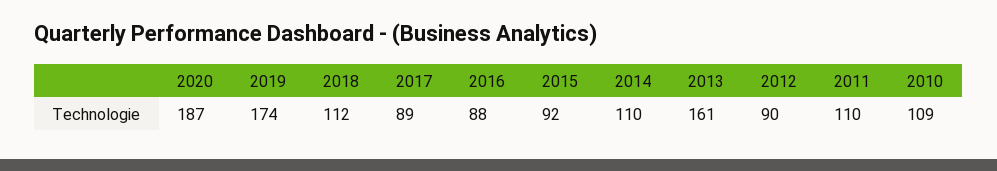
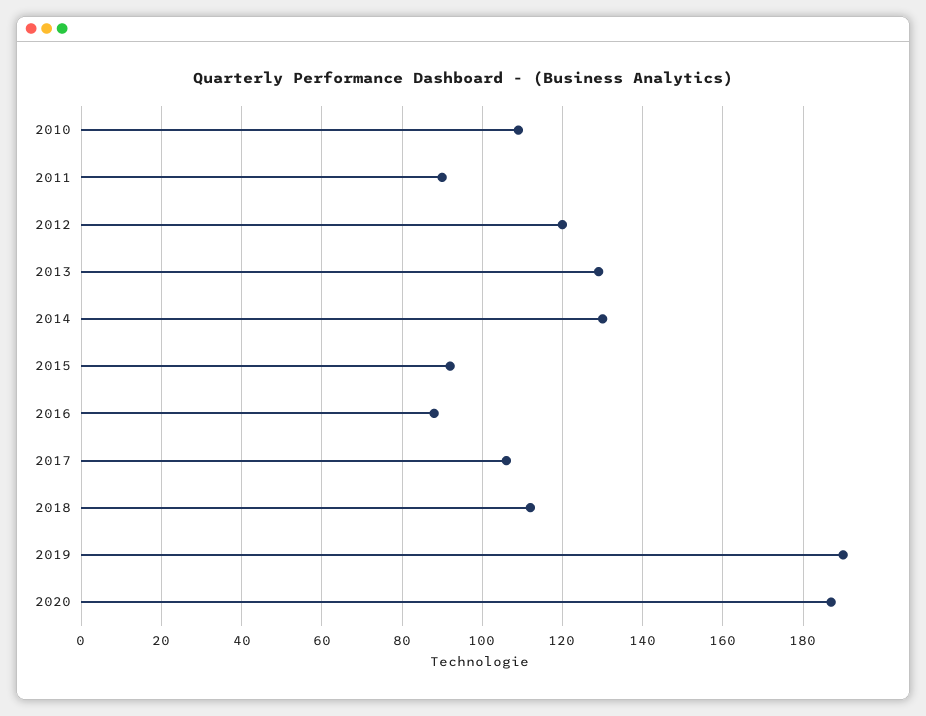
2019: 174 -> 190
2017: 89 -> 105
2014: 110 -> 130
2013: 161 -> 130
2012: 90 -> 120
2011: 110 -> 90

